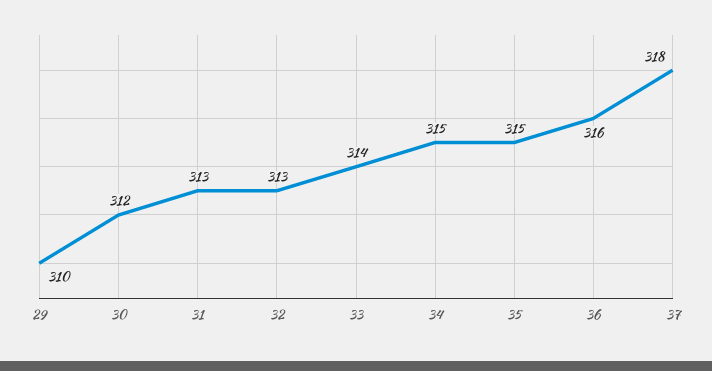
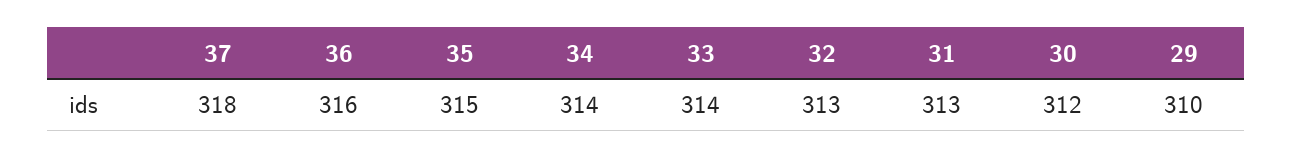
34: 315 -> 314

